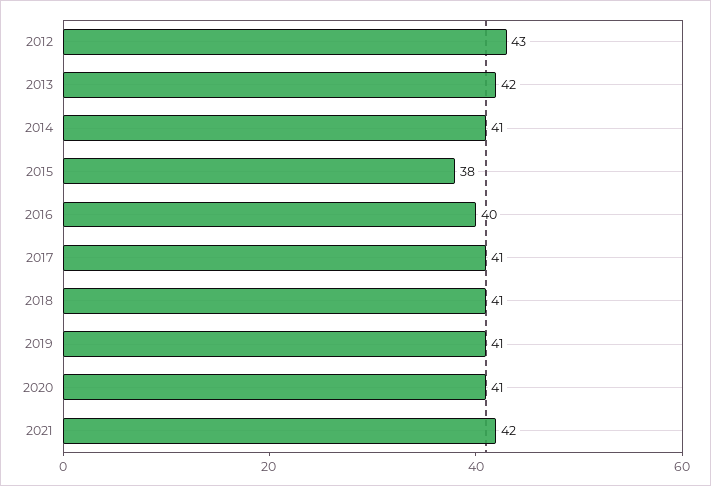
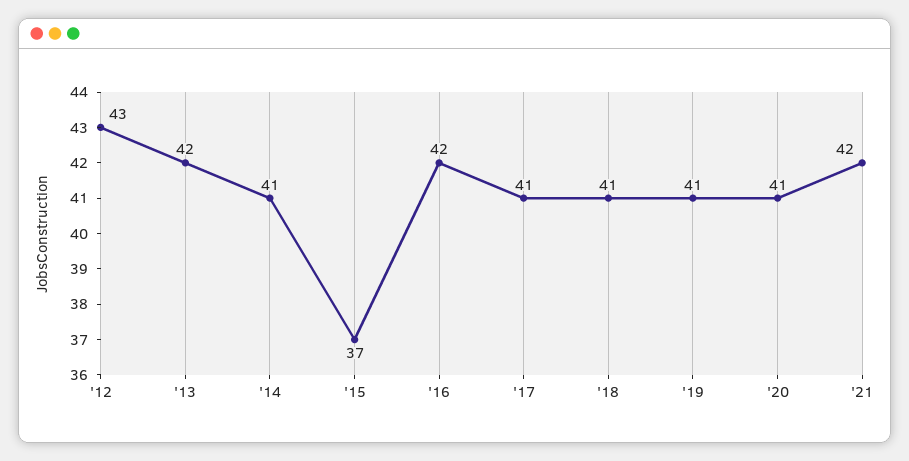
2015: 38 -> 37
2016: 40 -> 42

